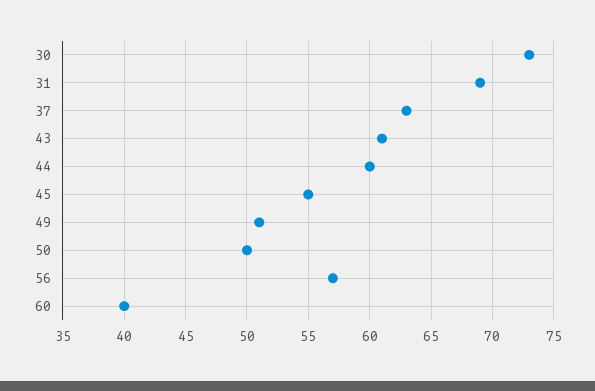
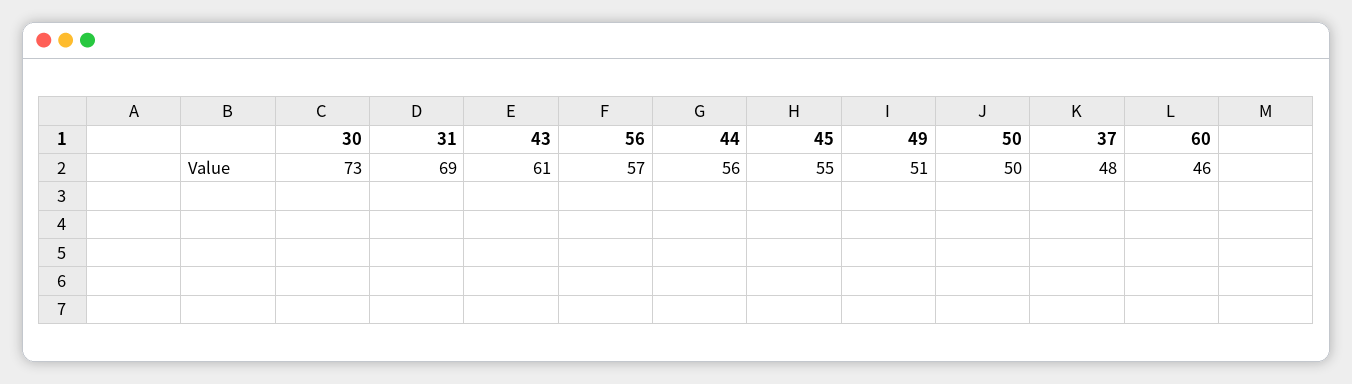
37: 63 -> 48
44: 60 -> 56
60: 40 -> 46

